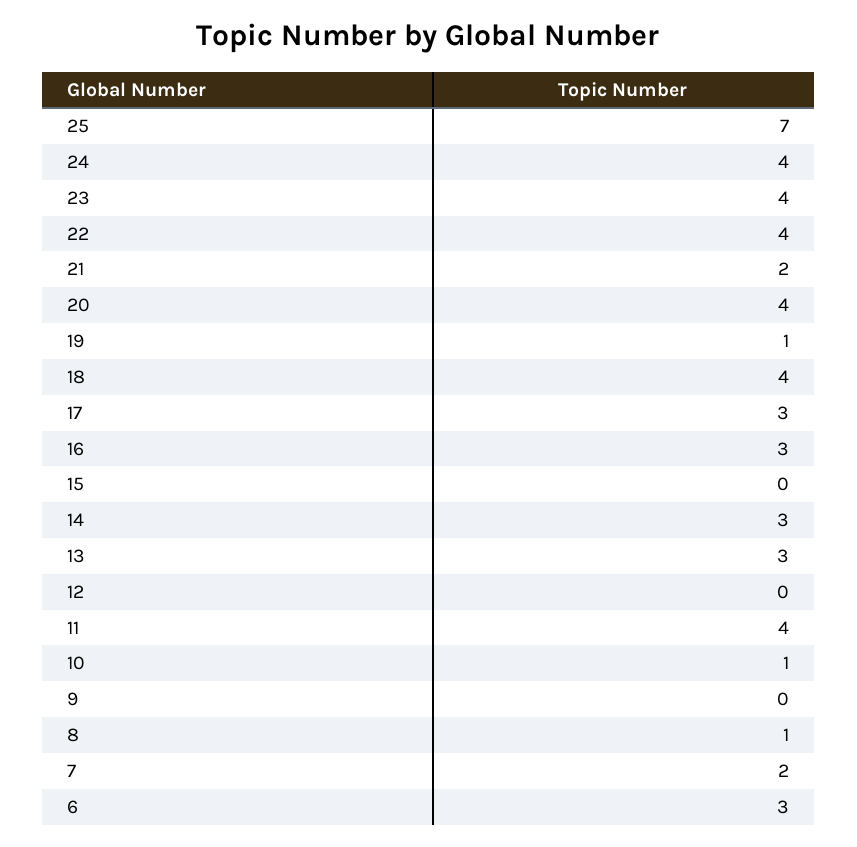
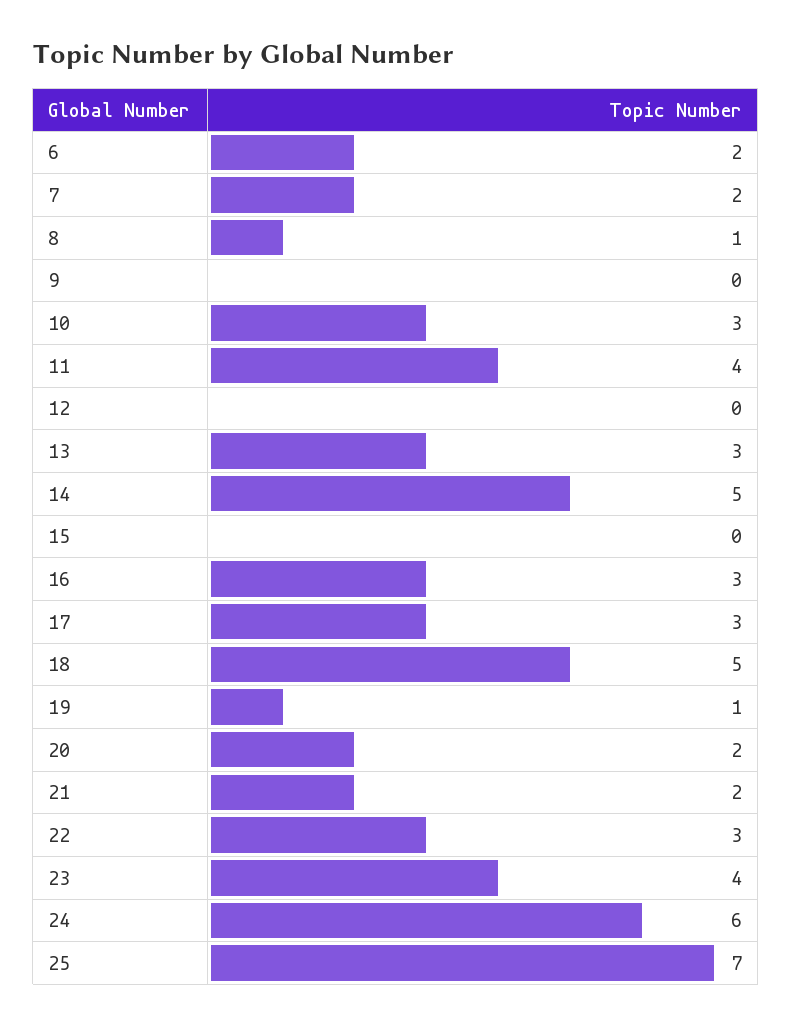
24: 4 -> 6
22: 4 -> 3
20: 4 -> 2
18: 4 -> 5
14: 3 -> 5
10: 1 -> 3
6: 3 -> 2

